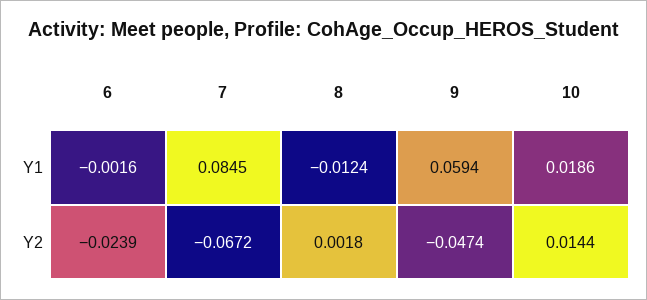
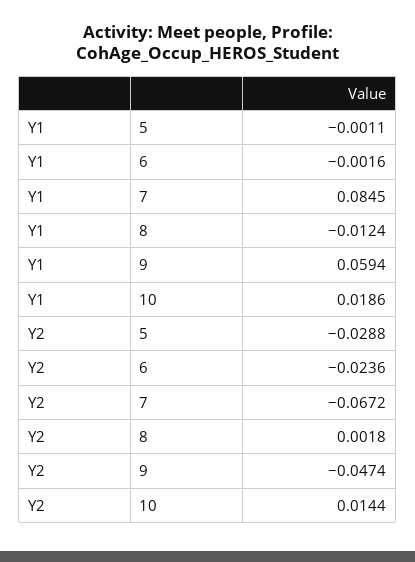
6, Y2: -0.0239 -> -0.0236
5, Y1: none -> -0.0011
5, Y2: none -> -0.0288

